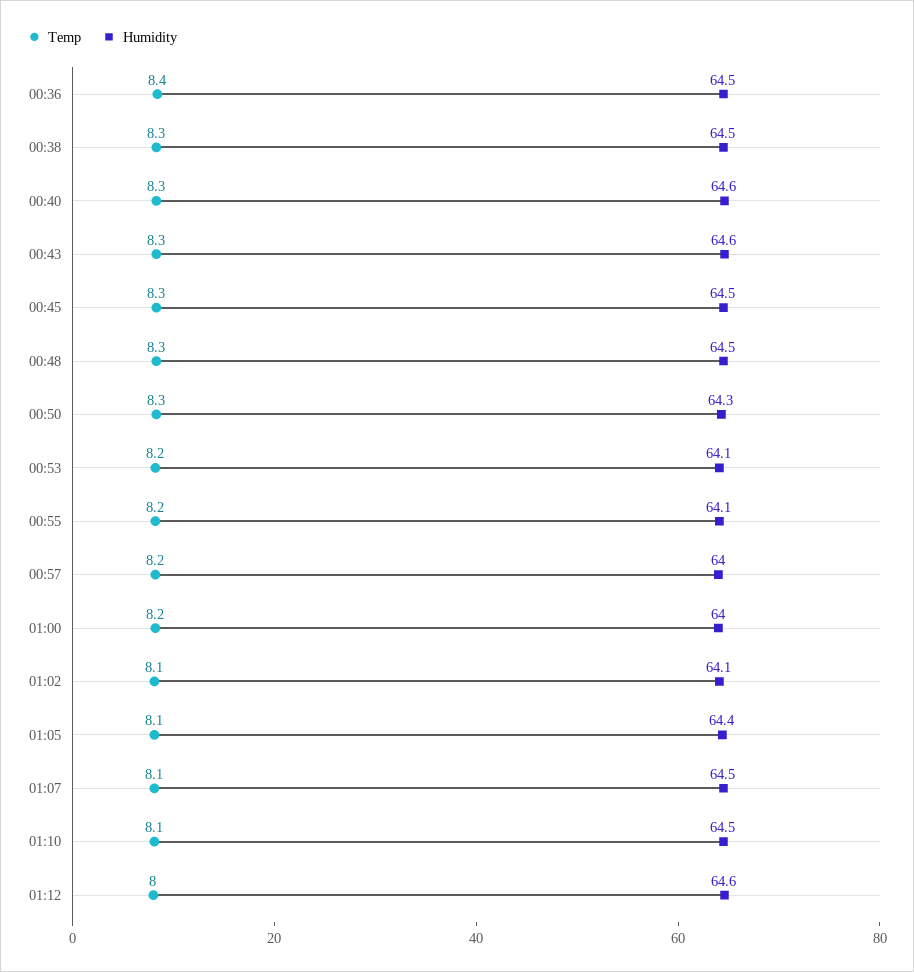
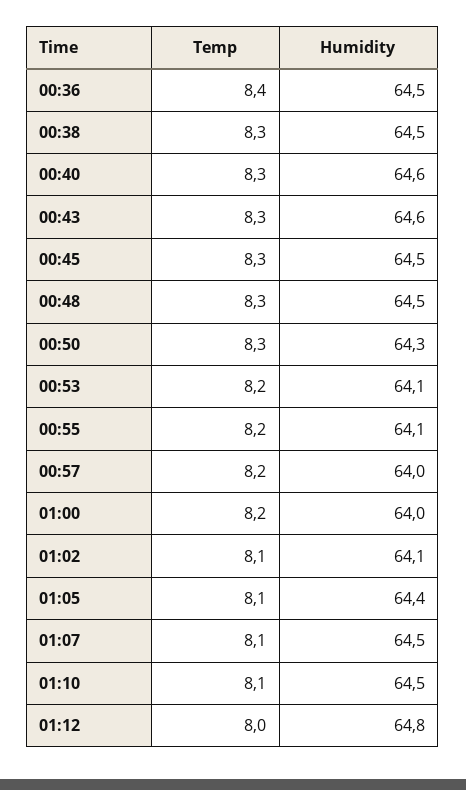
Humidity, 01:12: 64.6 -> 64.8

